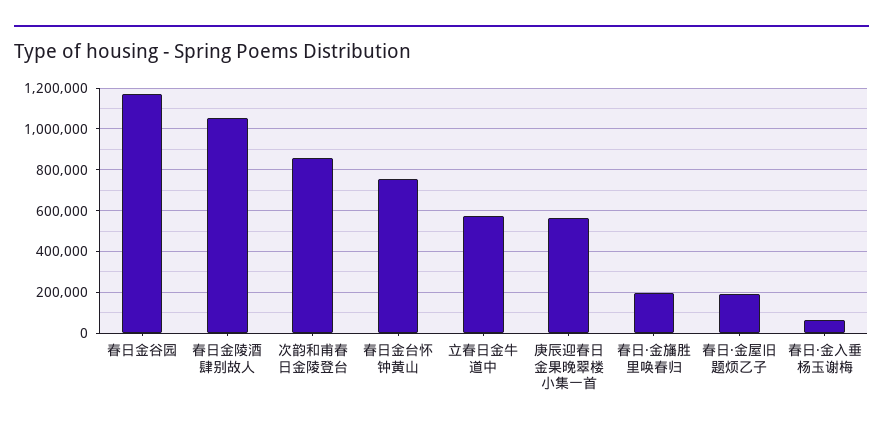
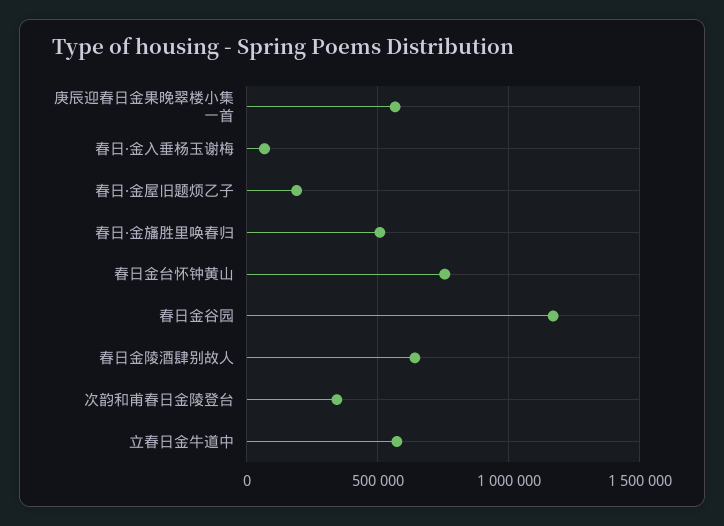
春日金陵酒肆别故人: 1050000 -> 650000
次韵和甫春日金陵登台: 850000 -> 350000
春日·金旛胜里唤春归: 200000 -> 500000

